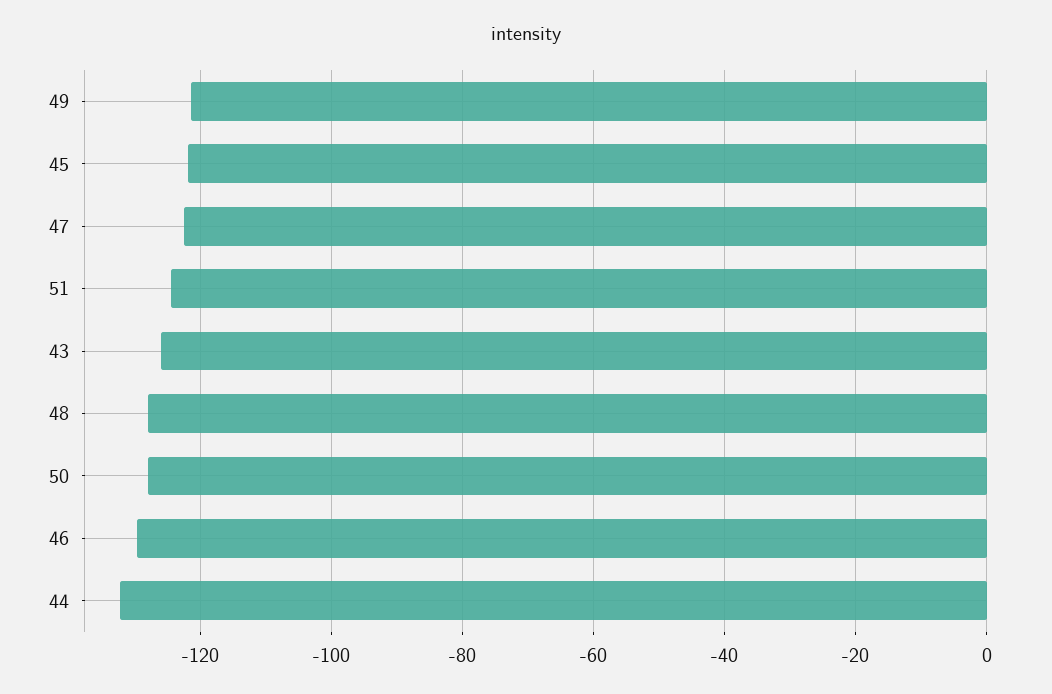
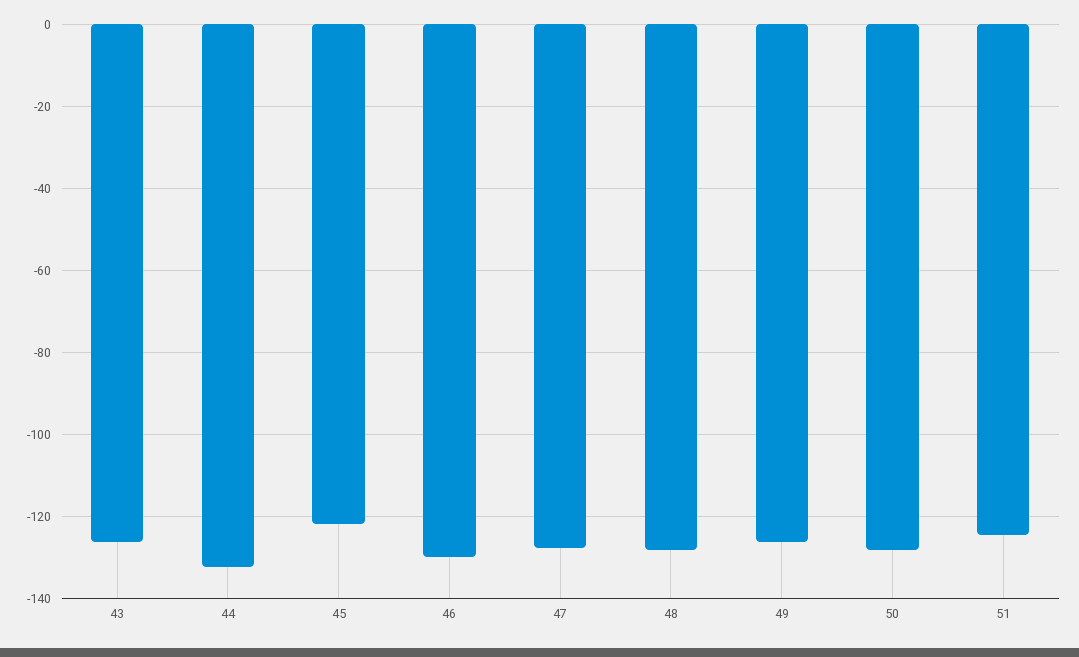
49: -122 -> -126
47: -122 -> -128

